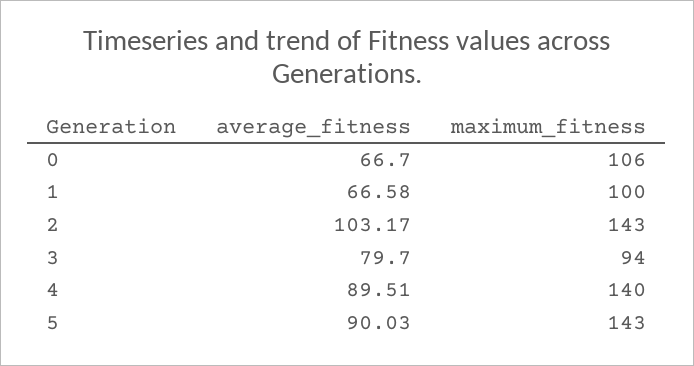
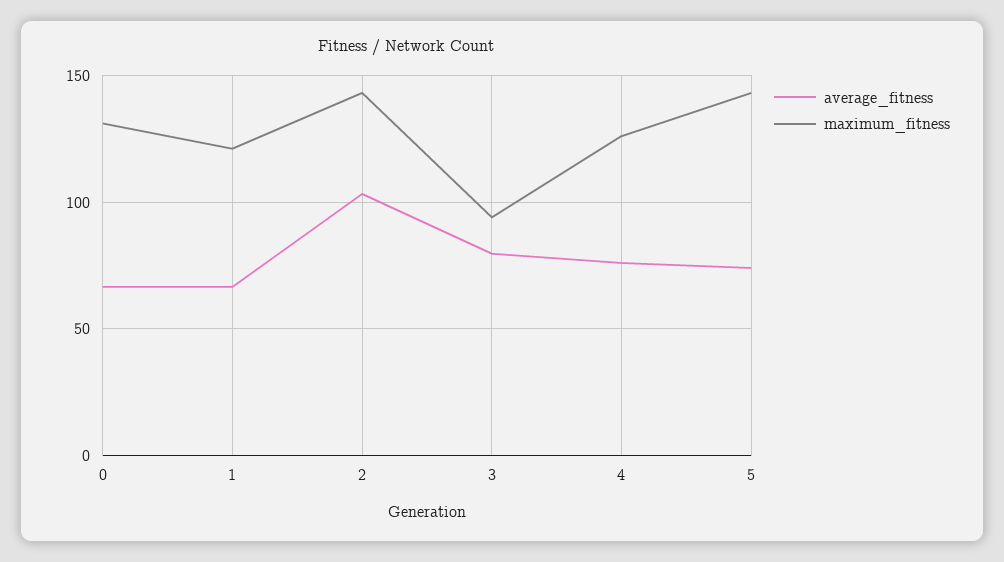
maximum_fitness, 0: 106 -> 130
maximum_fitness, 1: 100 -> 120
average_fitness, 4: 89.51 -> 75
maximum_fitness, 4: 140 -> 125
average_fitness, 5: 90.03 -> 75

